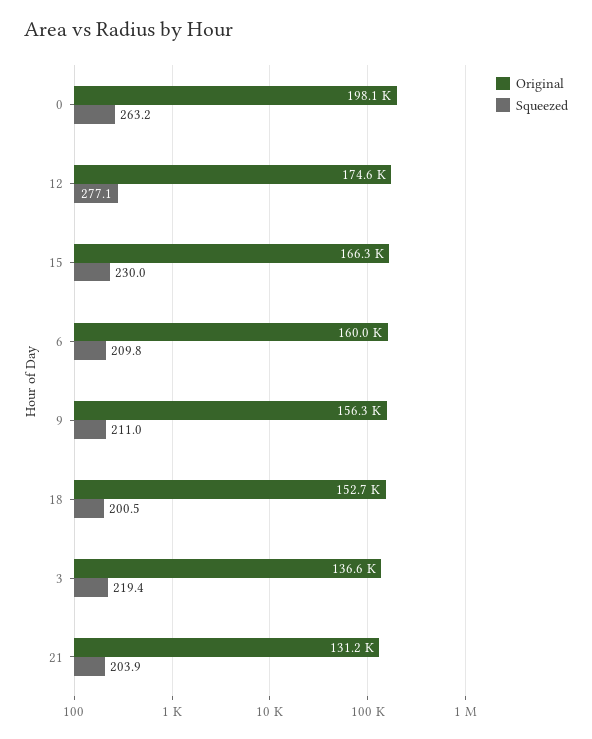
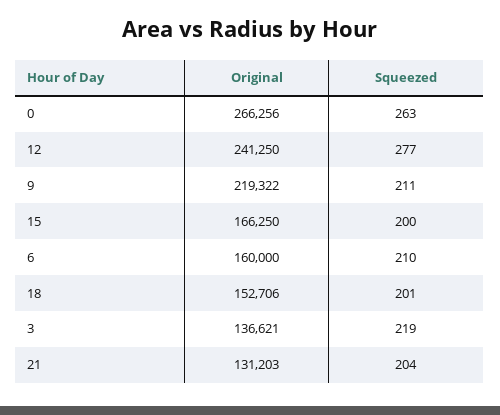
Original, 0: 198100 -> 266256
Original, 12: 174600 -> 241250
Squeezed, 15: 230 -> 200
Original, 9: 156300 -> 219322

